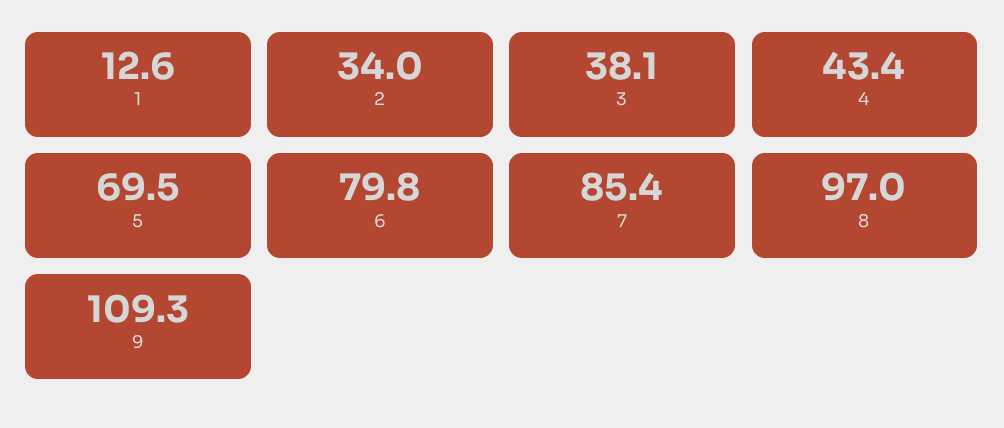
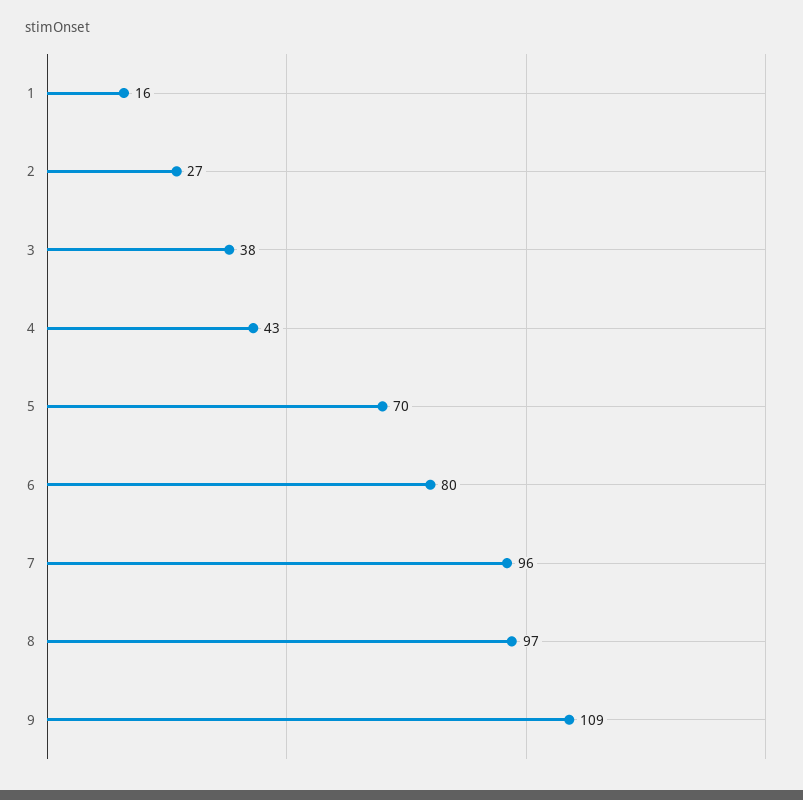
1: 12.6 -> 16
2: 34 -> 27
7: 85.4 -> 96

